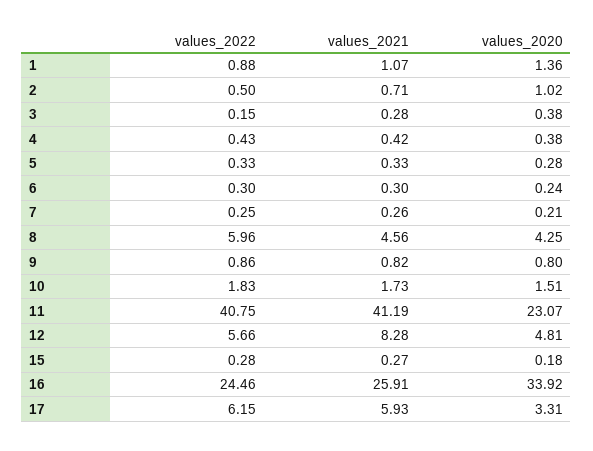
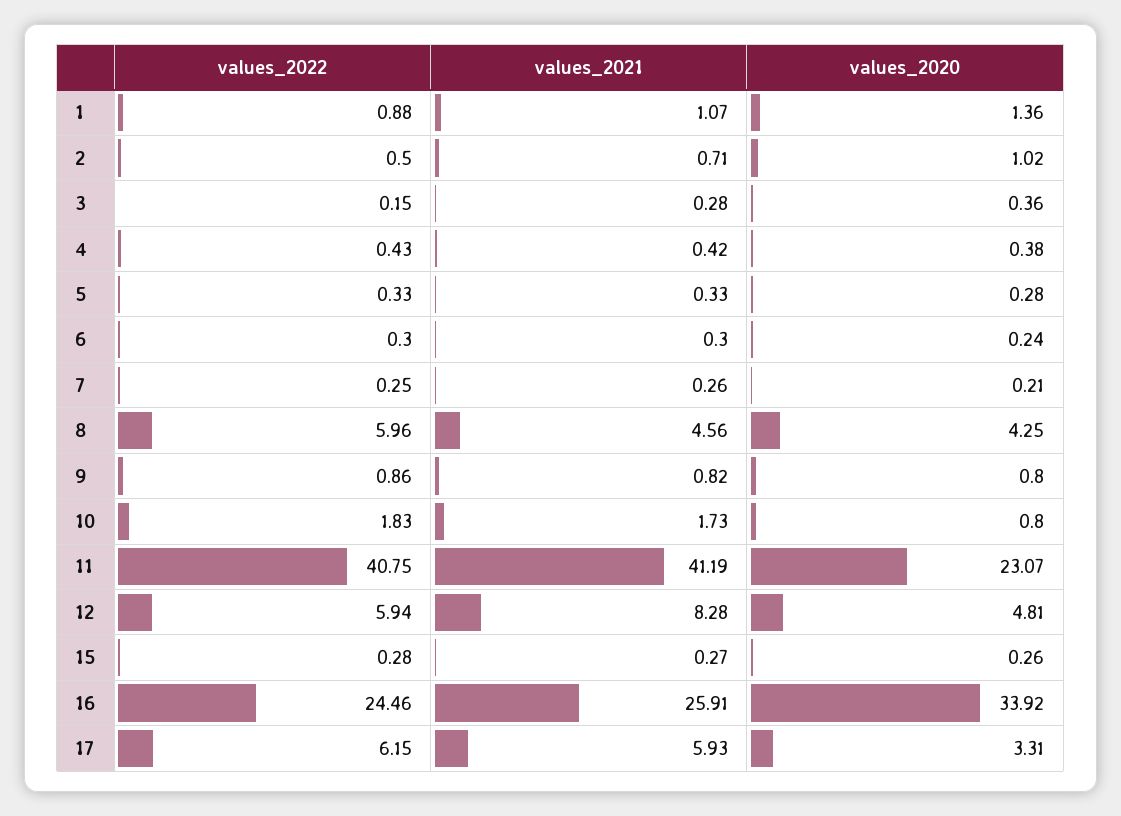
values_2020, 3: 0.38 -> 0.36
values_2020, 10: 1.51 -> 0.8
values_2022, 12: 5.66 -> 5.94
values_2020, 15: 0.18 -> 0.26

